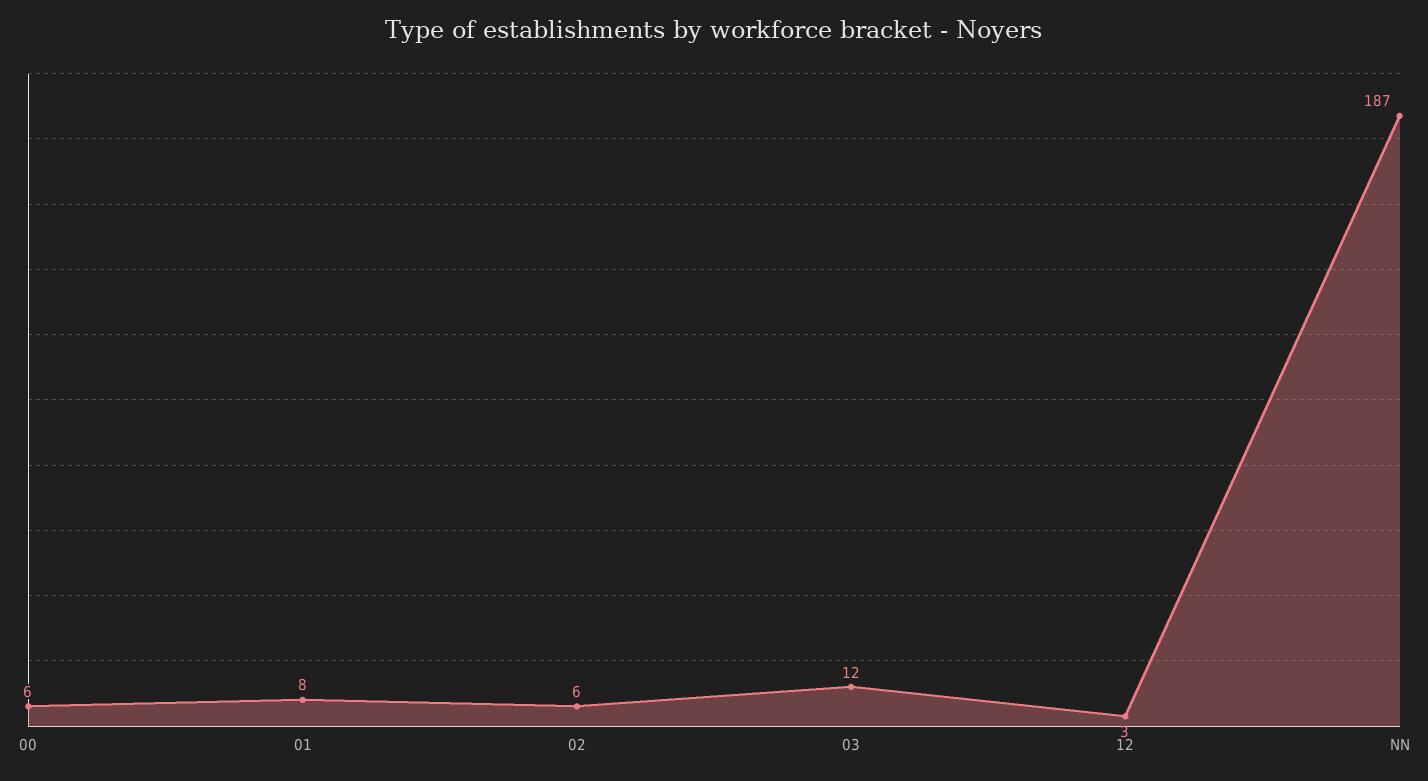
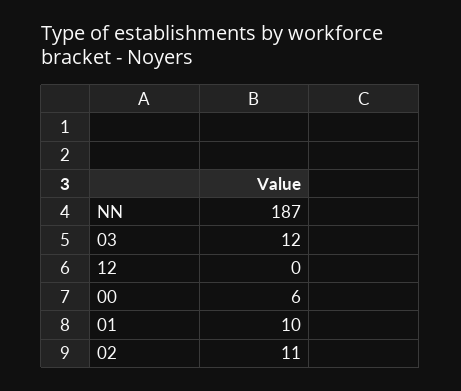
01: 8 -> 10
02: 6 -> 11
12: 3 -> 0

